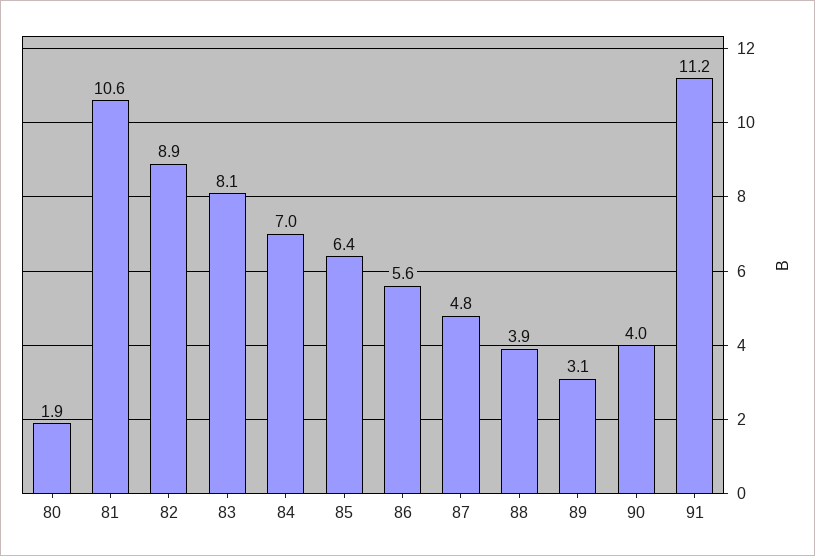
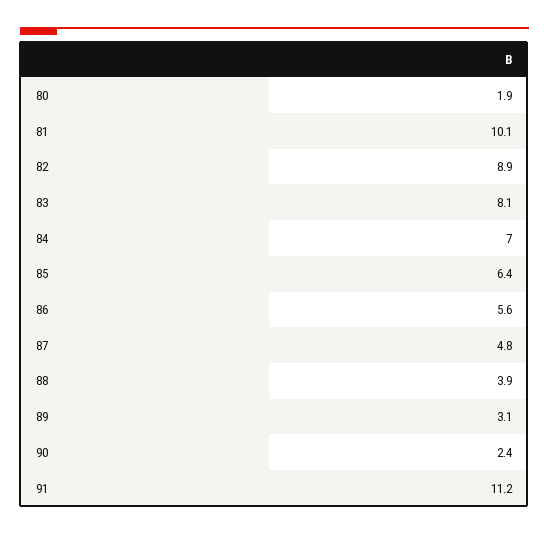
81: 10.6 -> 10.1
90: 4 -> 2.4

